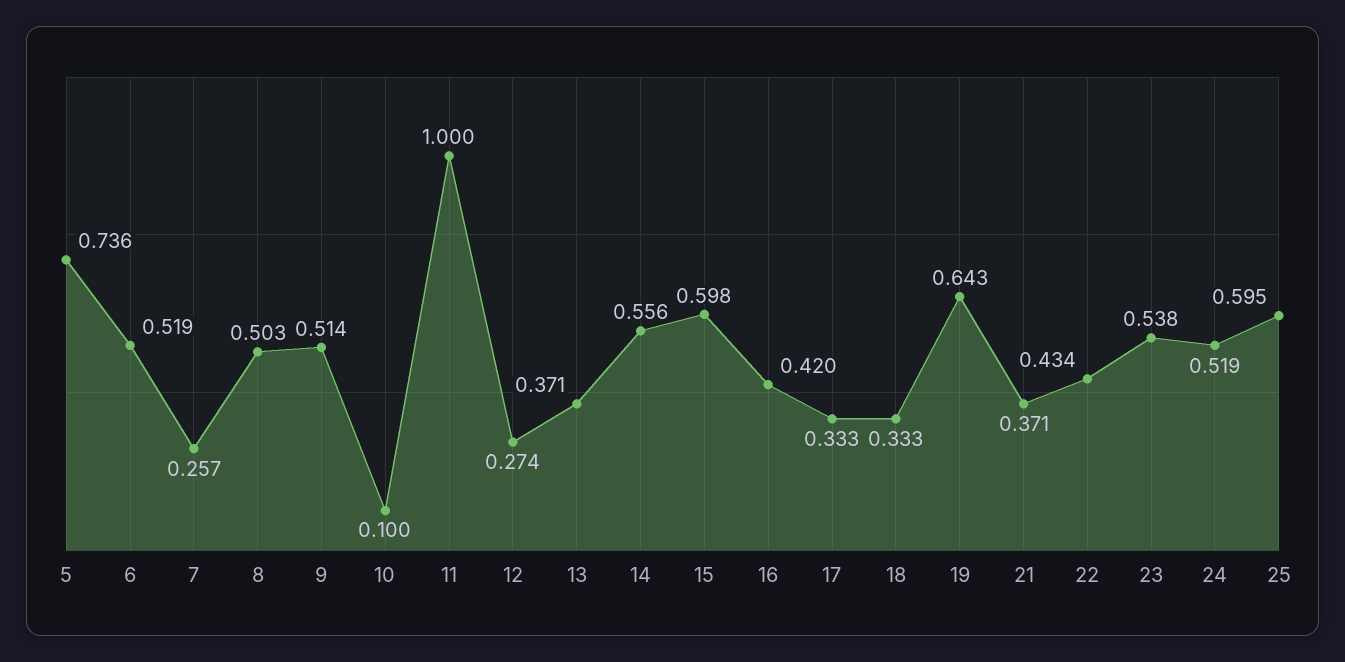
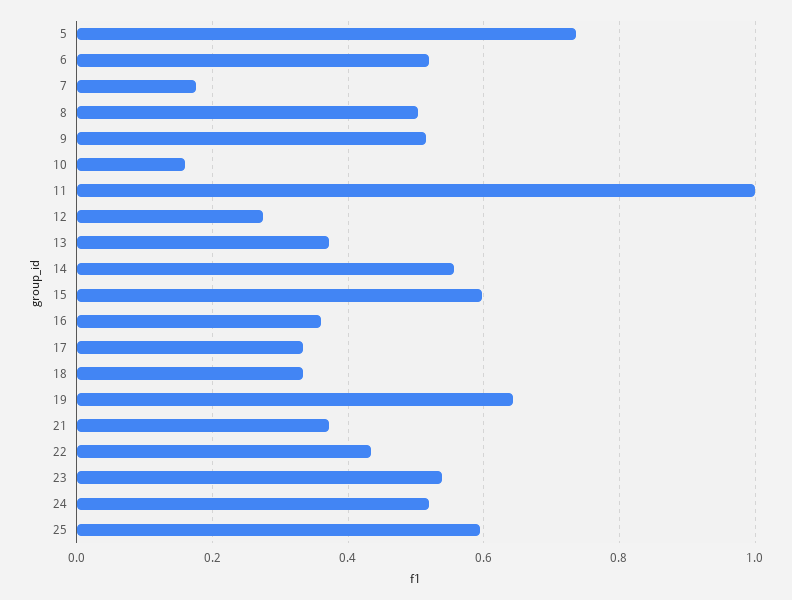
7: 0.257 -> 0.18
10: 0.1 -> 0.16
16: 0.42 -> 0.36

